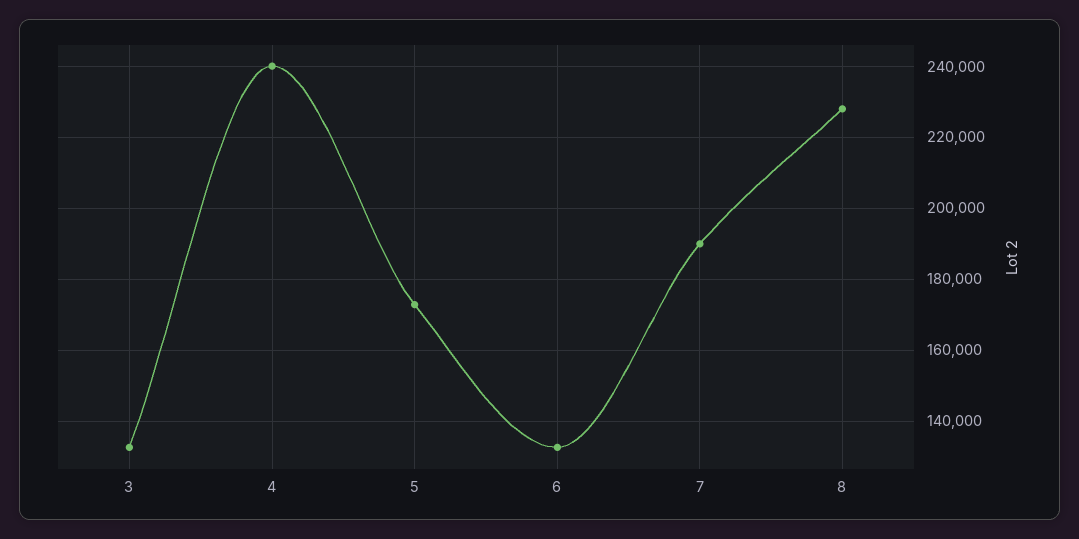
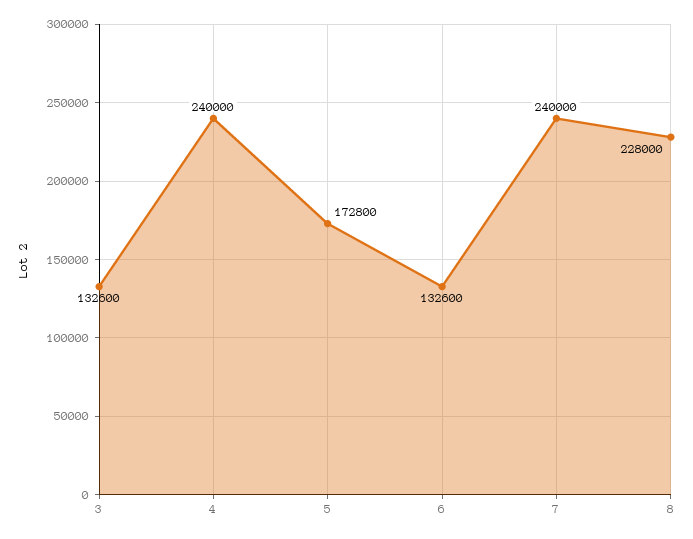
7: 190000 -> 240000

